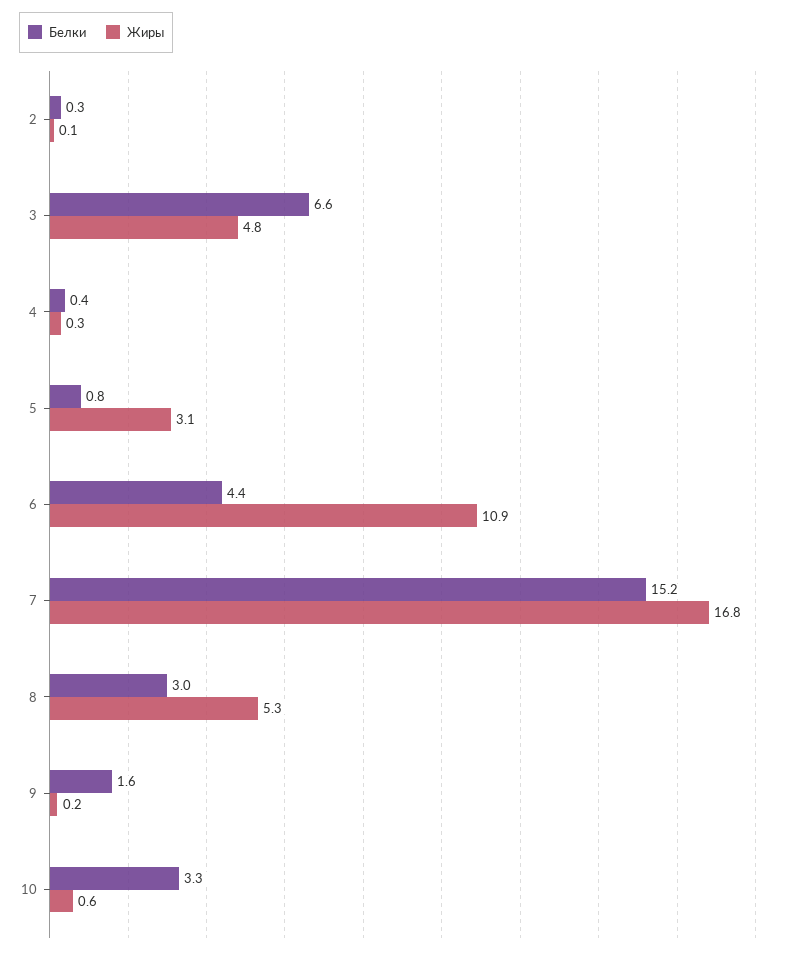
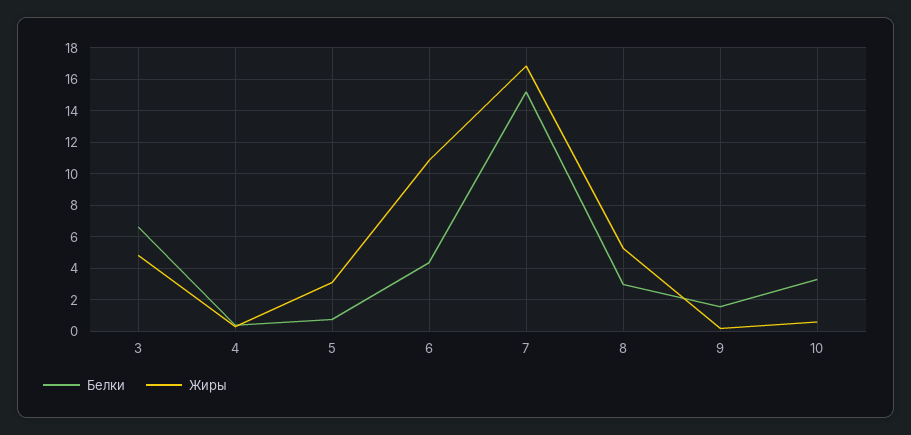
Белки, 2: 0.3 -> none
Жиры, 2: 0.1 -> none

